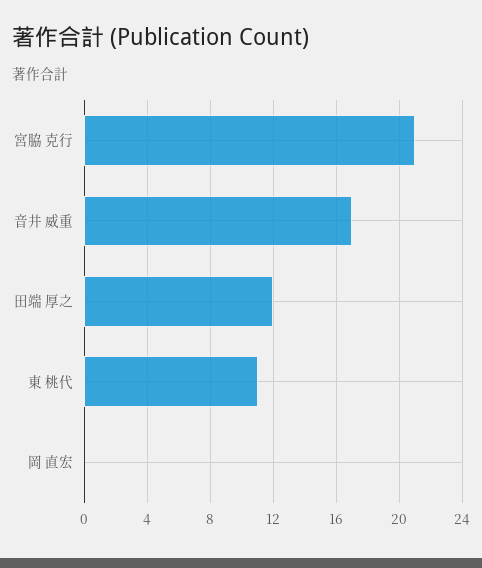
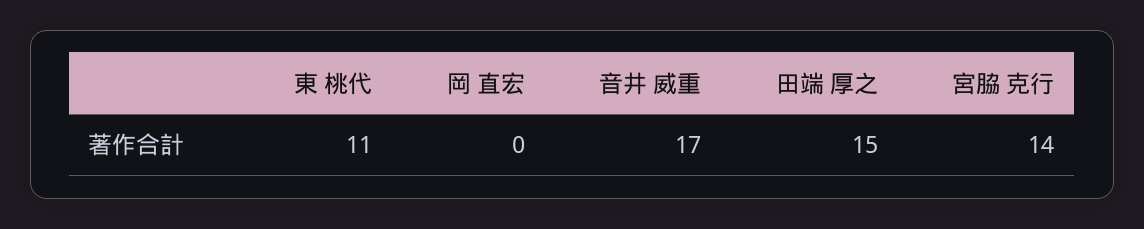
宮脇 克行: 21 -> 14
田端 厚之: 12 -> 15

